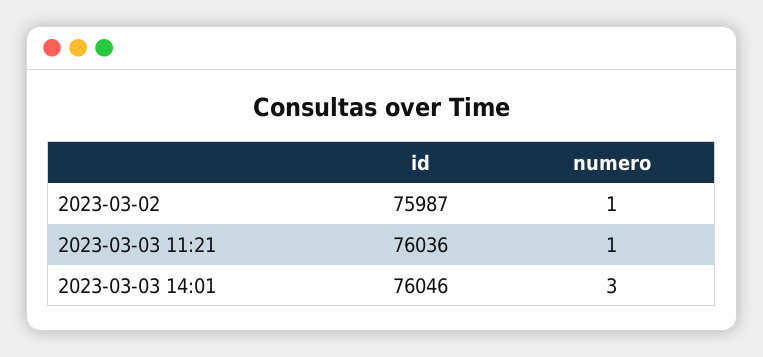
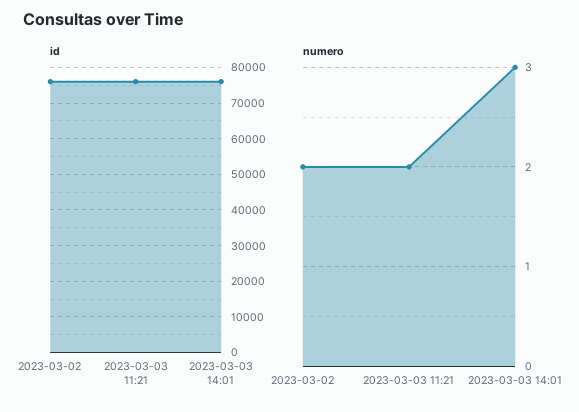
numero, 2023-03-02: 1 -> 2
numero, 2023-03-03 11:21: 1 -> 2

